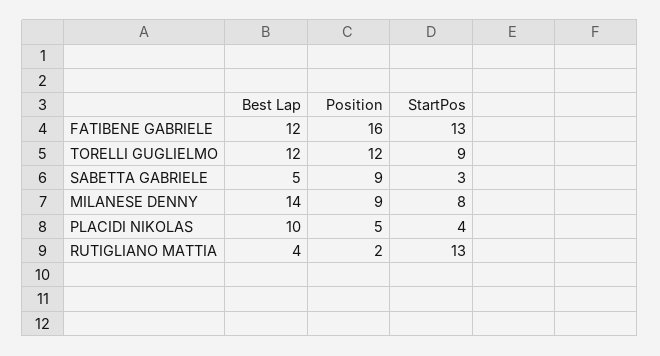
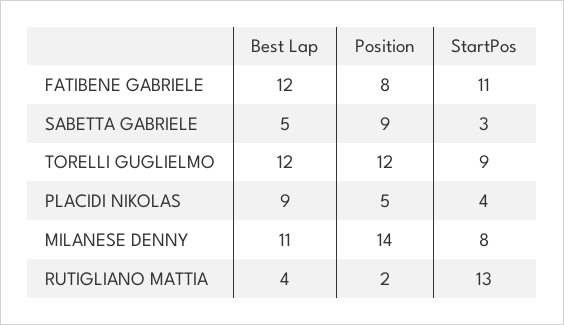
Position, FATIBENE GABRIELE: 16 -> 8
StartPos, FATIBENE GABRIELE: 13 -> 11
Best Lap, MILANESE DENNY: 14 -> 11
Position, MILANESE DENNY: 9 -> 14
Best Lap, PLACIDI NIKOLAS: 10 -> 9

